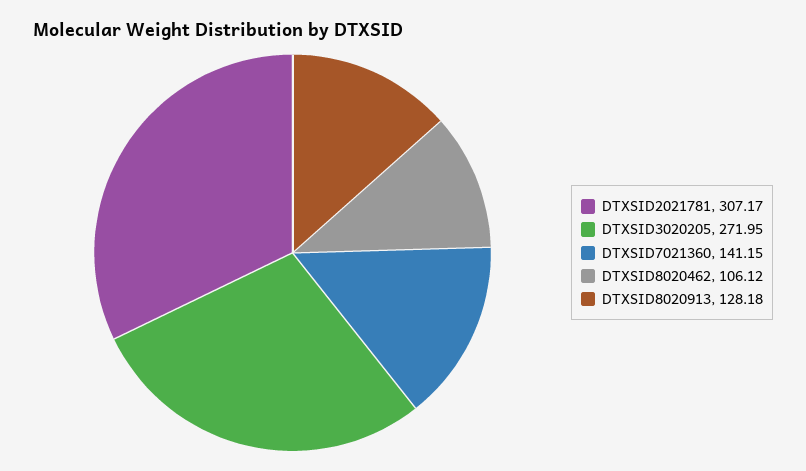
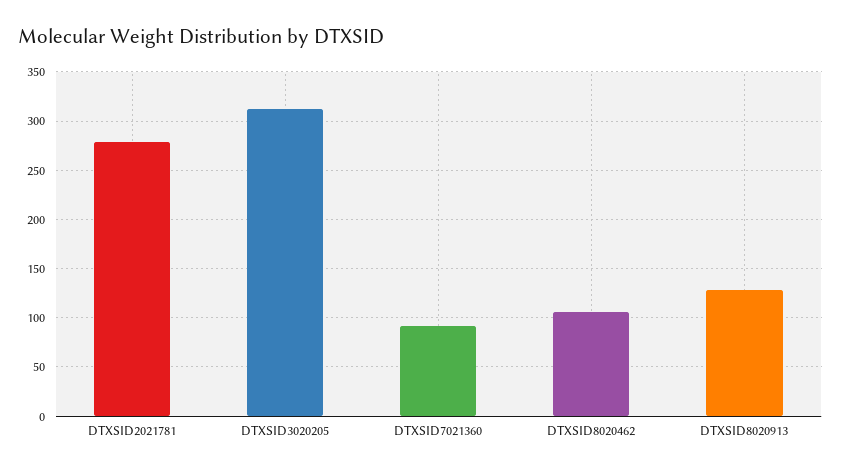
DTXSID2021781: 307.17 -> 280
DTXSID3020205: 271.95 -> 310
DTXSID7021360: 141.15 -> 90

